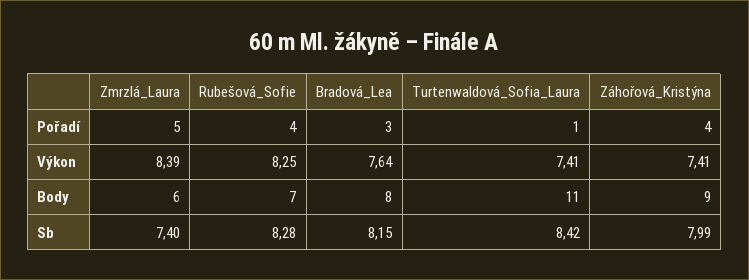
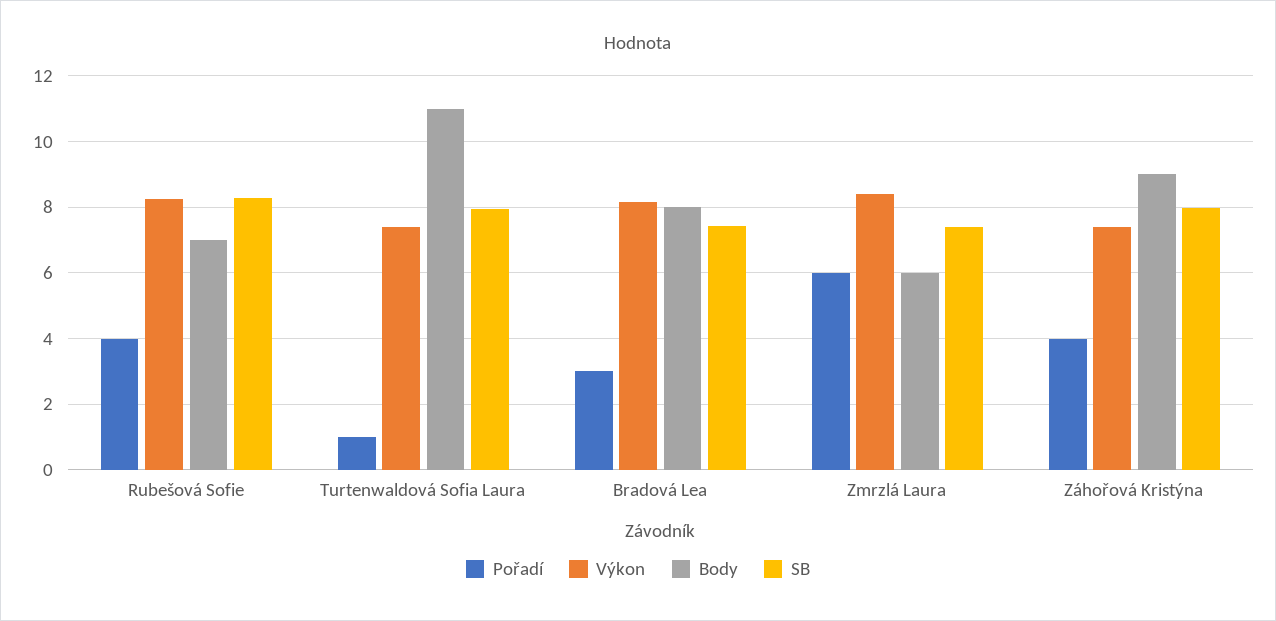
Pořadí, Zmrzlá_Laura: 5 -> 6
Výkon, Bradová_Lea: 7.64 -> 8.2
Sb, Bradová_Lea: 8.15 -> 7.4
Sb, Turtenwaldová_Sofia_Laura: 8.42 -> 8

